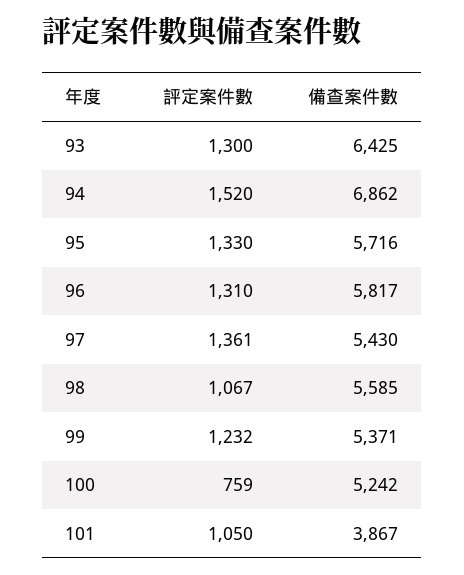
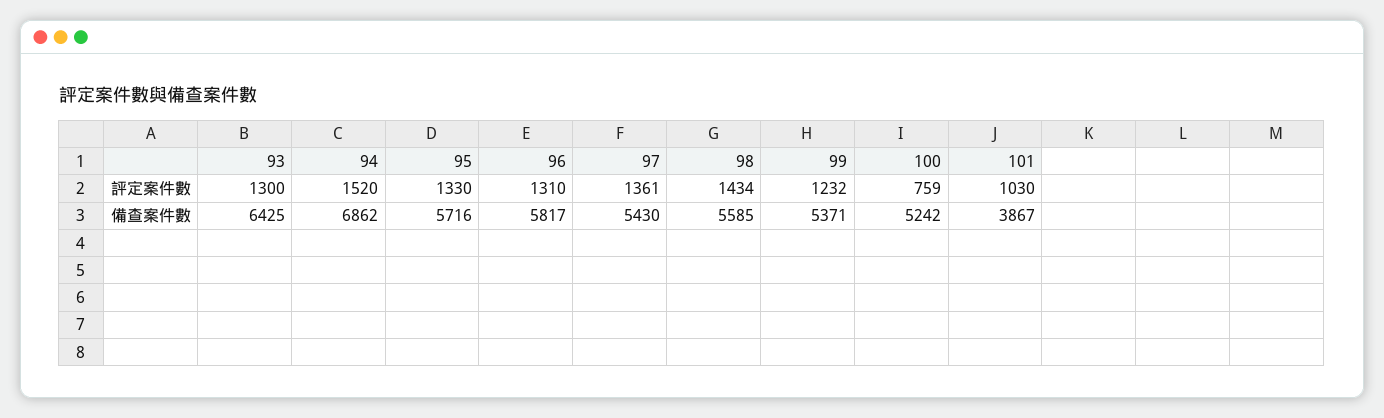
評定案件數, 98: 1067 -> 1434
評定案件數, 101: 1050 -> 1030

